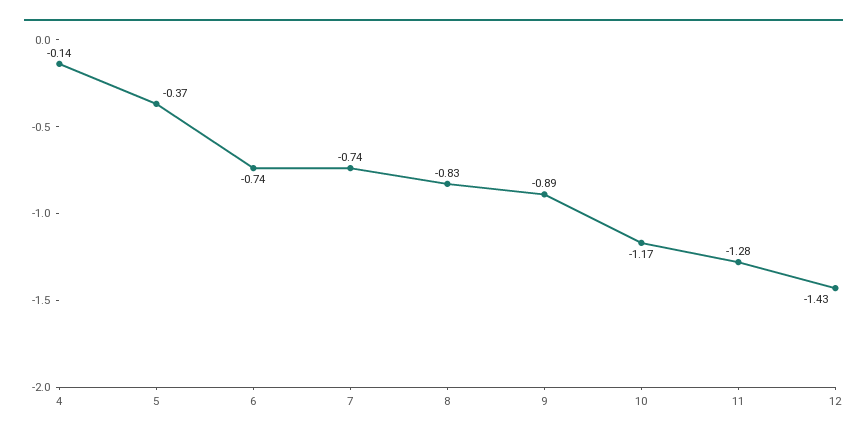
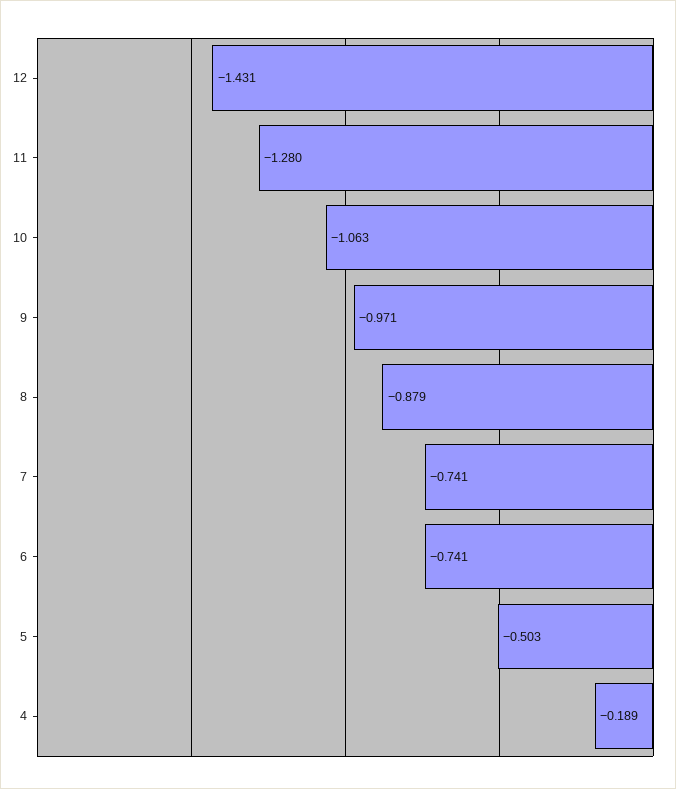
4: -0.14 -> -0.189
5: -0.37 -> -0.503
8: -0.83 -> -0.879
9: -0.89 -> -0.971
10: -1.17 -> -1.063

